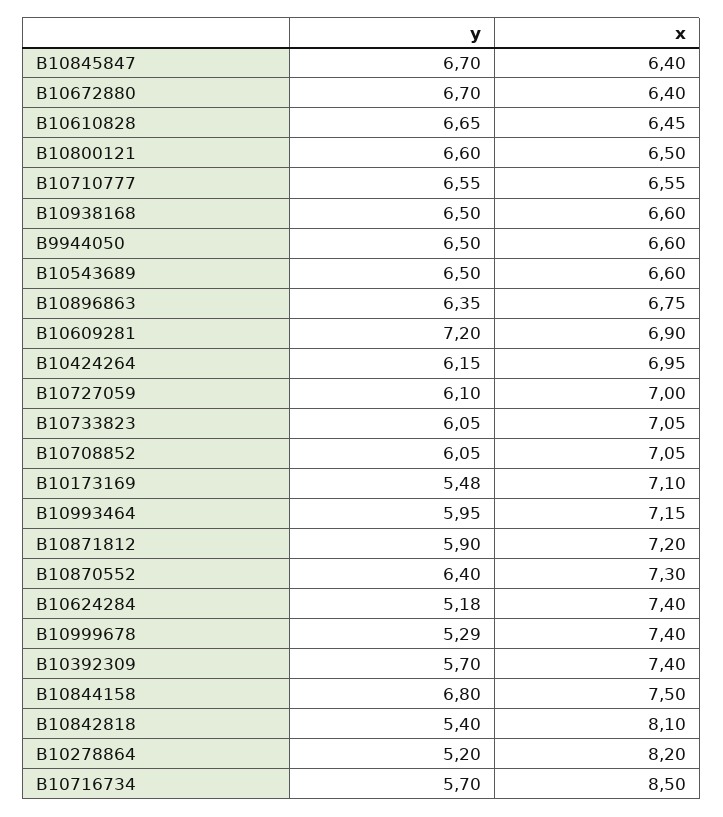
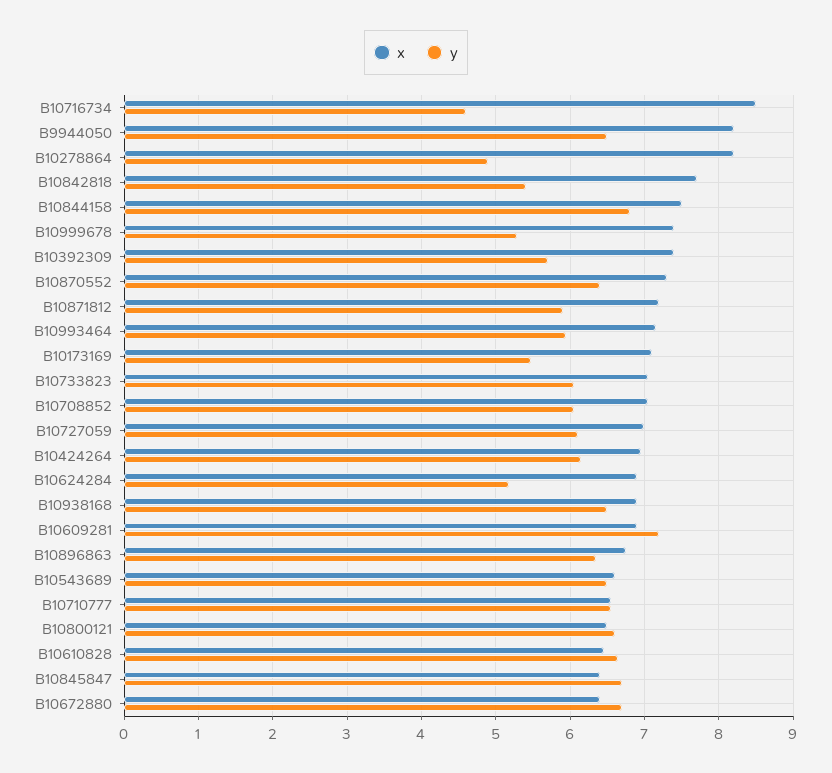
x, B10938168: 6.6 -> 6.9
x, B9944050: 6.6 -> 8.2
x, B10624284: 7.4 -> 6.9
x, B10842818: 8.1 -> 7.7
y, B10278864: 5.2 -> 4.9
y, B10716734: 5.7 -> 4.6

